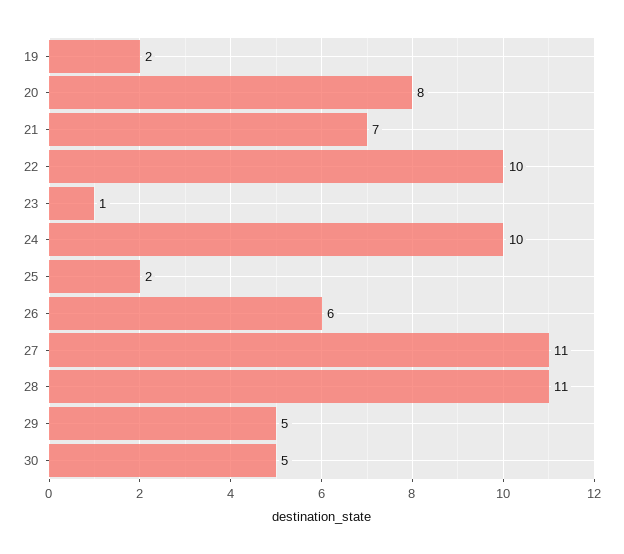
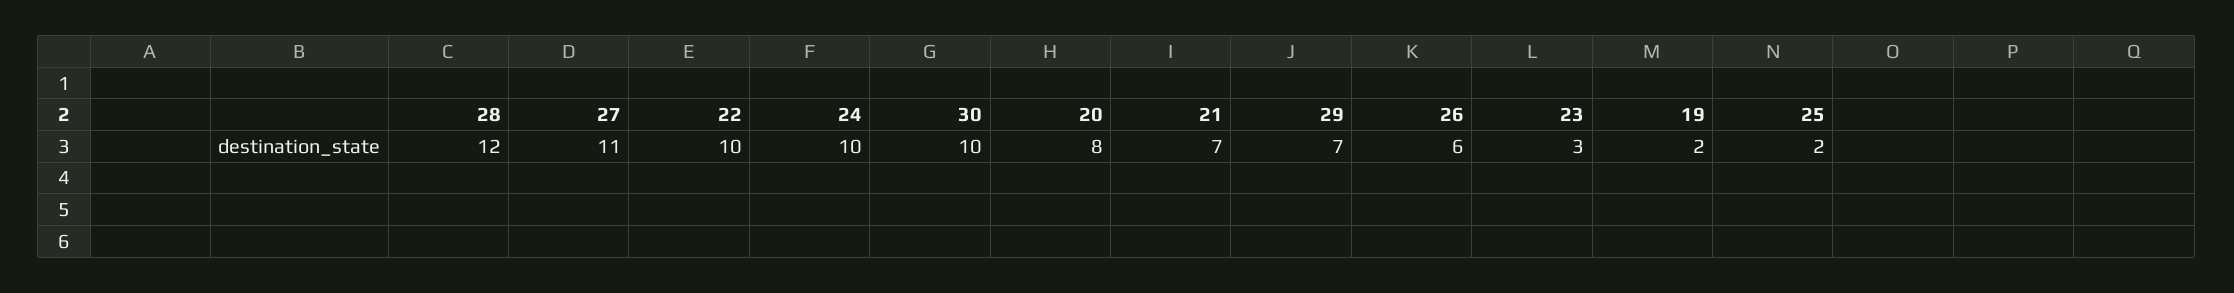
23: 1 -> 3
28: 11 -> 12
29: 5 -> 7
30: 5 -> 10

